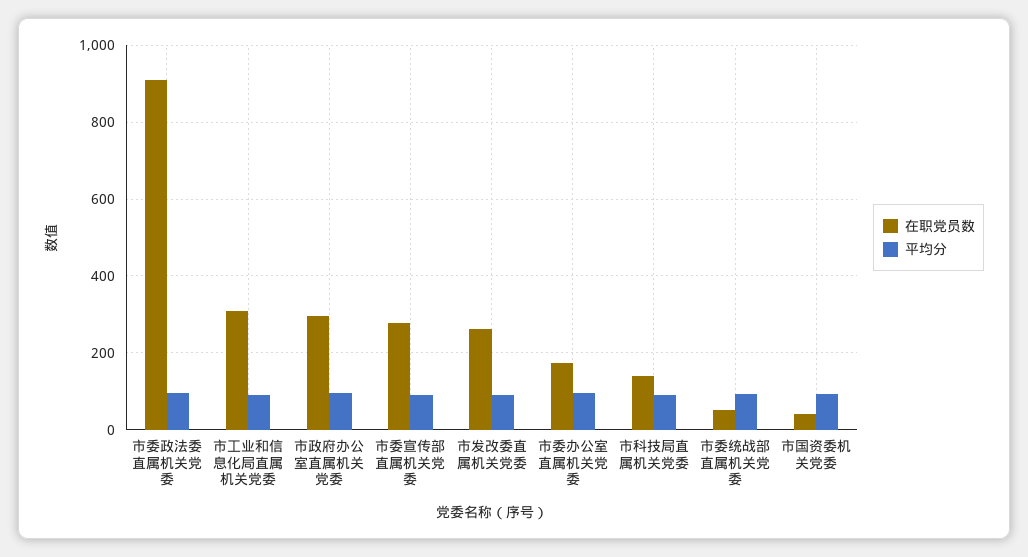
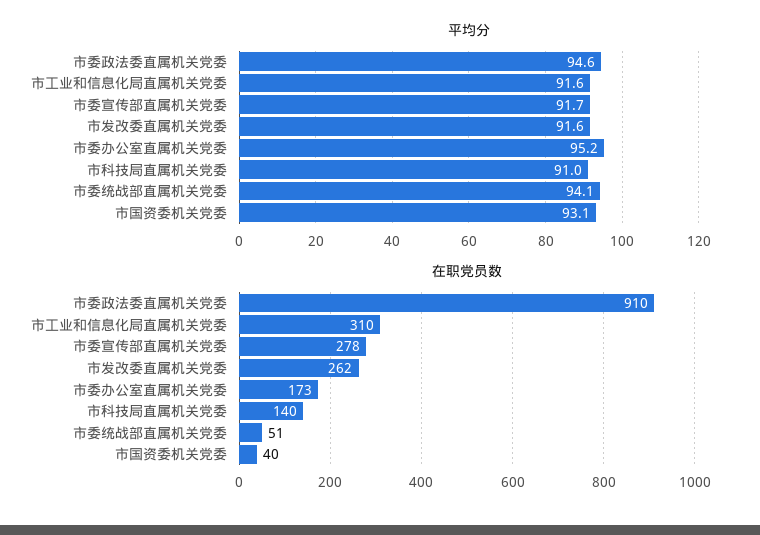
在职党员数, 市政府办公室直属机关党委: 300 -> none
平均分, 市政府办公室直属机关党委: 100 -> none

